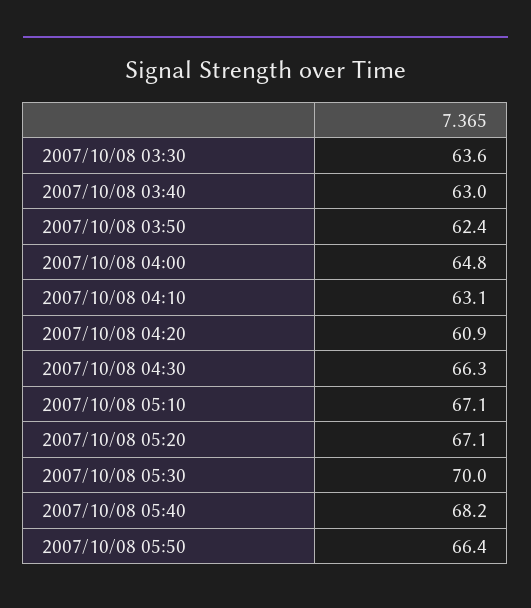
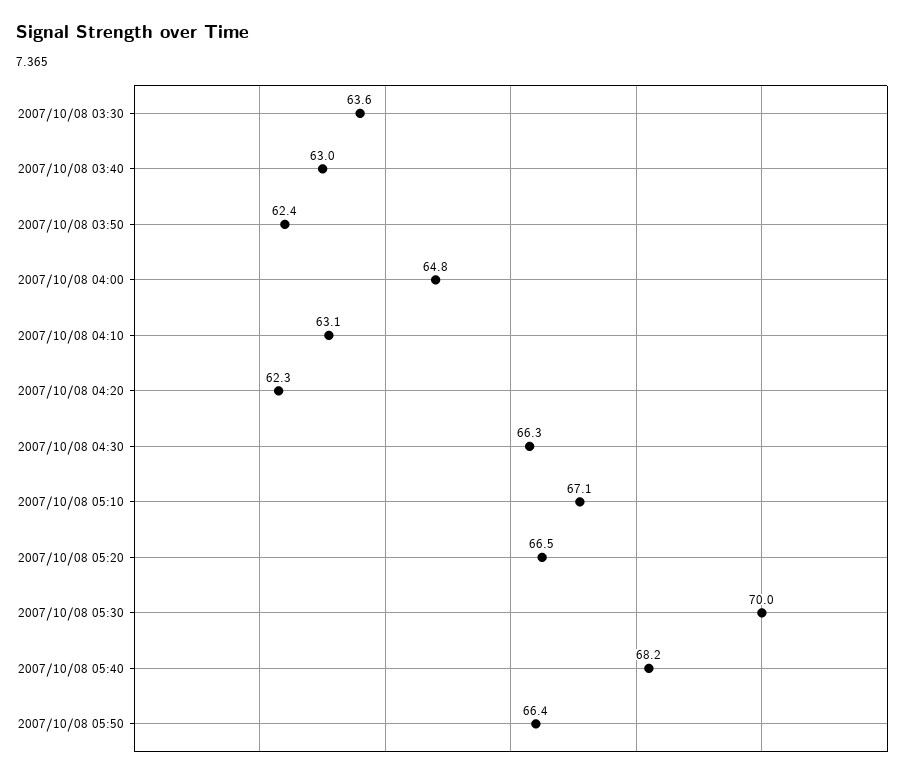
2007/10/08 04:20: 60.9 -> 62.3
2007/10/08 05:20: 67.1 -> 66.5

